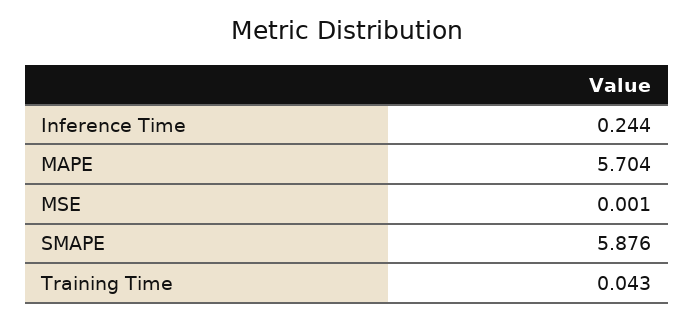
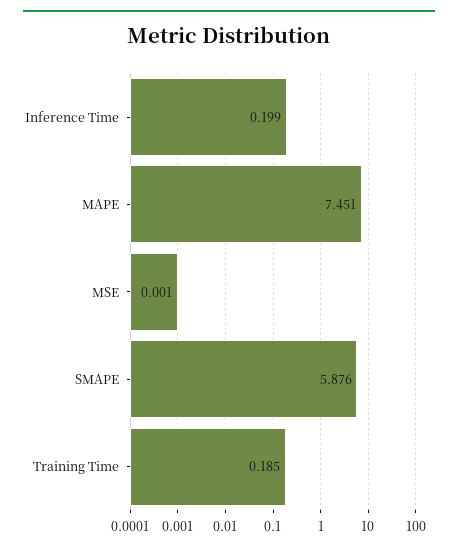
Inference Time: 0.244 -> 0.199
MAPE: 5.704 -> 7.451
Training Time: 0.043 -> 0.185

